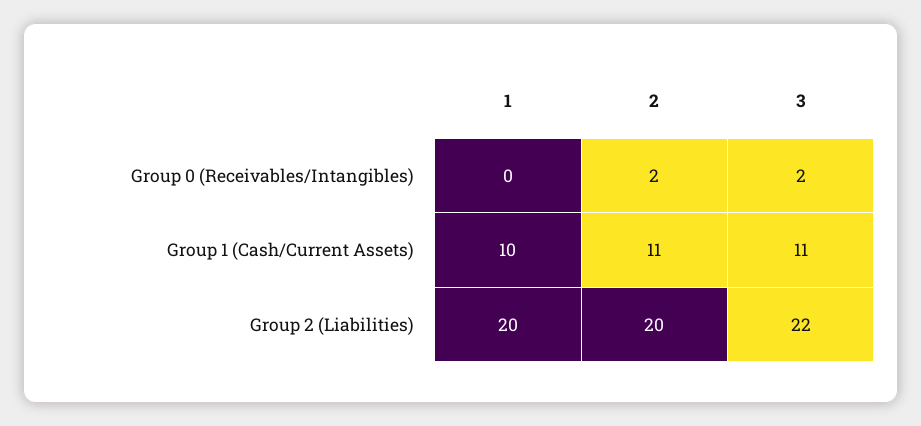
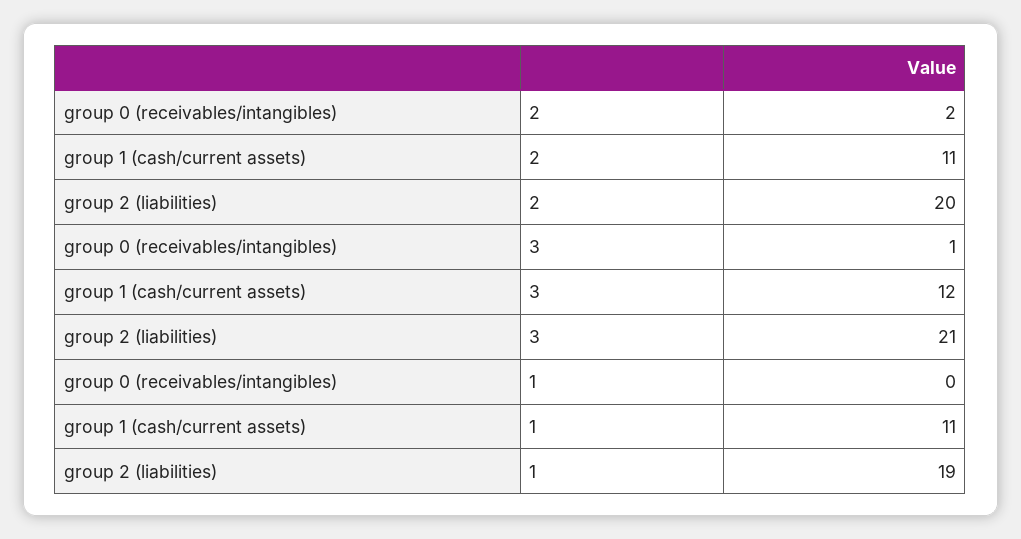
3, Group 0 (Receivables/Intangibles): 2 -> 1
1, Group 1 (Cash/Current Assets): 10 -> 11
3, Group 1 (Cash/Current Assets): 11 -> 12
1, Group 2 (Liabilities): 20 -> 19
3, Group 2 (Liabilities): 22 -> 21

